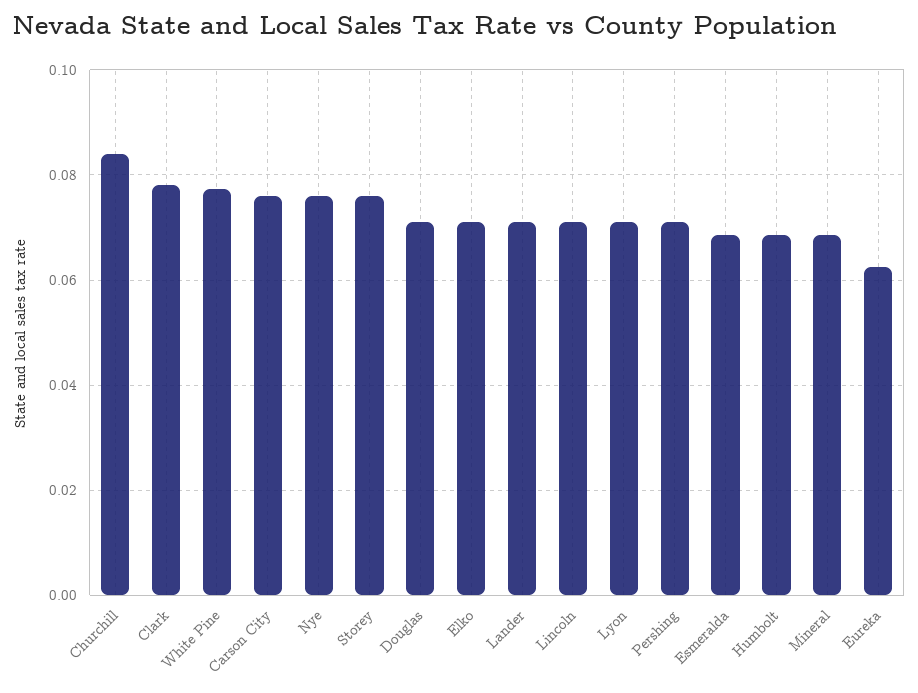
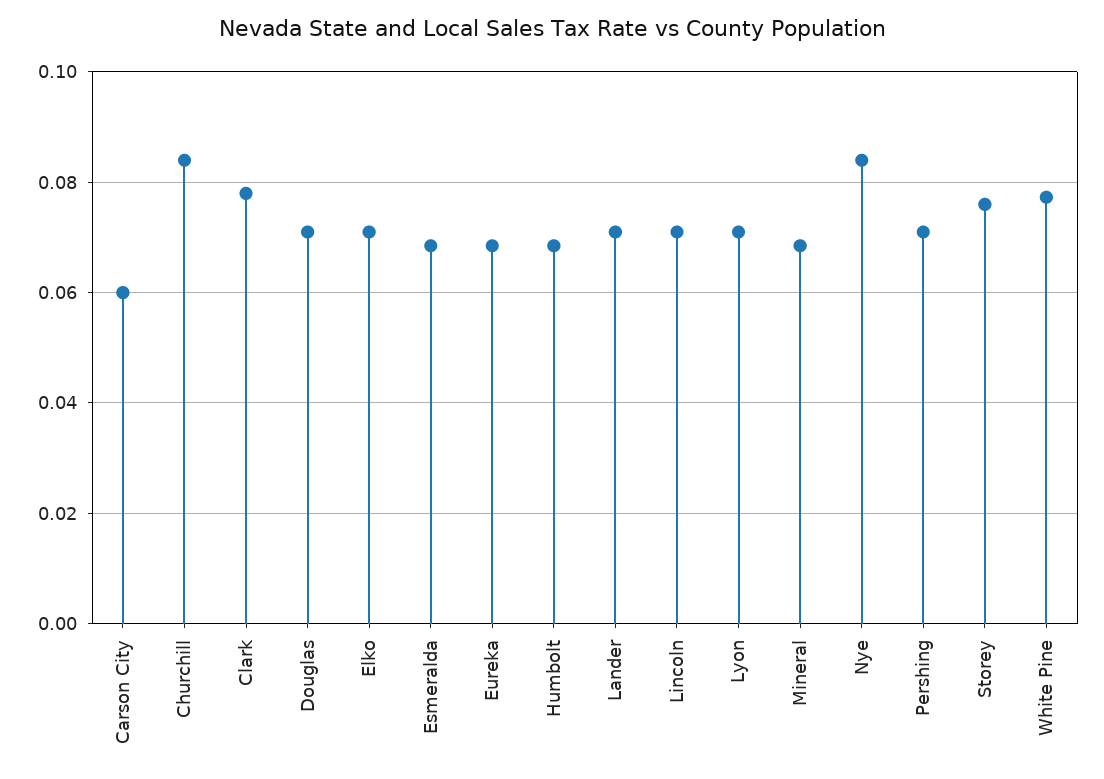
Carson City: 0.076 -> 0.06
Nye: 0.076 -> 0.084
Eureka: 0.062 -> 0.068

